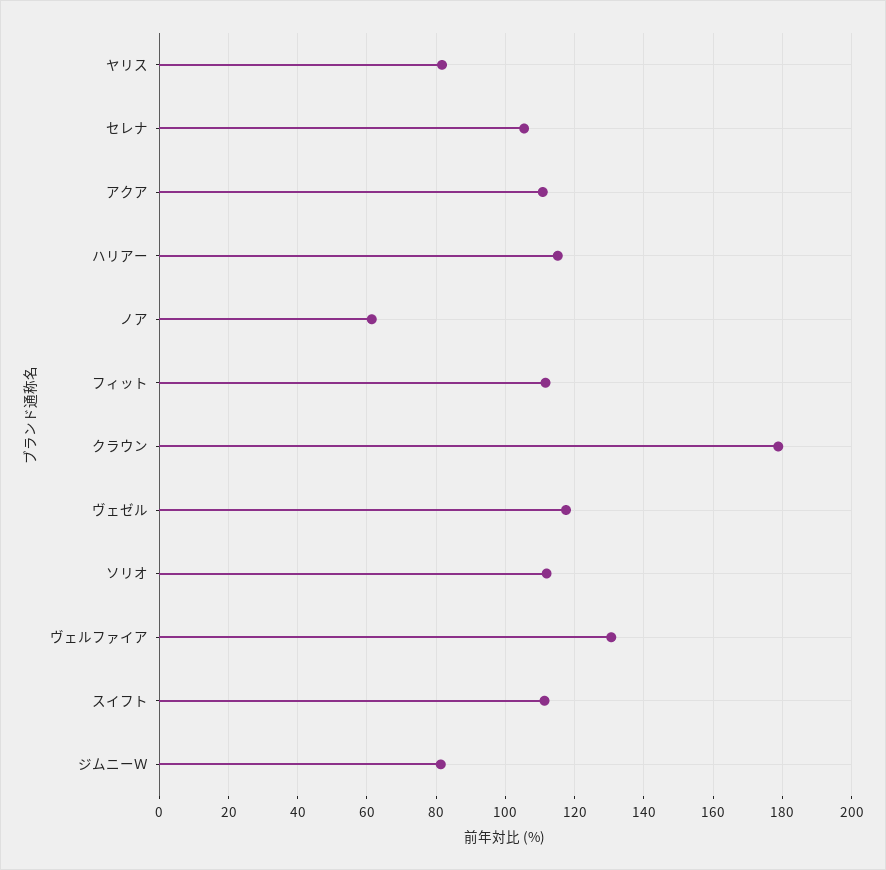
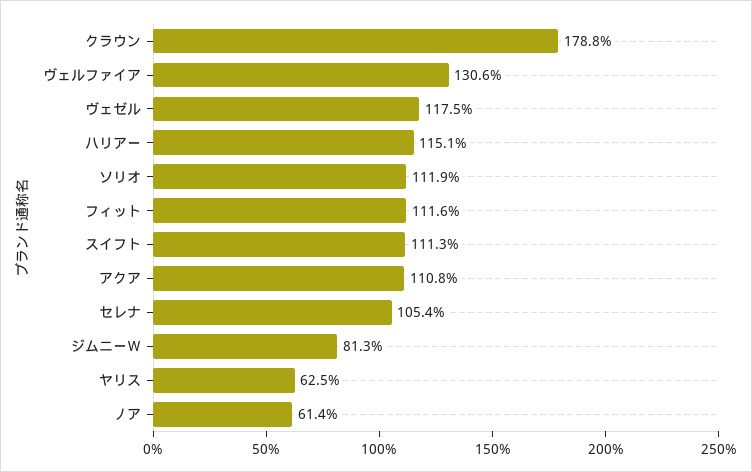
ヤリス: 82 -> 62.5

